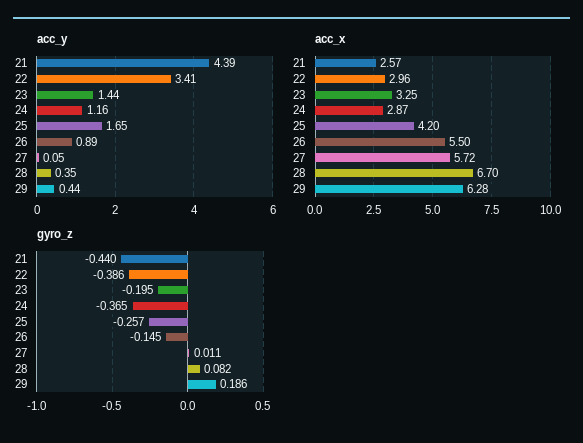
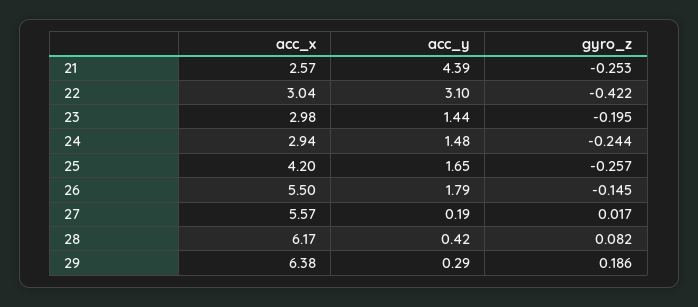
acc_y, 22: 3.41 -> 3.1
acc_y, 24: 1.16 -> 1.48
acc_y, 26: 0.89 -> 1.79
acc_y, 27: 0.05 -> 0.19
acc_y, 28: 0.35 -> 0.42
acc_y, 29: 0.44 -> 0.29
acc_x, 22: 2.96 -> 3.04
acc_x, 23: 3.25 -> 2.98
acc_x, 24: 2.87 -> 2.94
acc_x, 27: 5.72 -> 5.57
acc_x, 28: 6.7 -> 6.17
acc_x, 29: 6.28 -> 6.38
gyro_z, 21: -0.44 -> -0.253
gyro_z, 22: -0.386 -> -0.422
gyro_z, 24: -0.365 -> -0.244
gyro_z, 27: 0.011 -> 0.017

